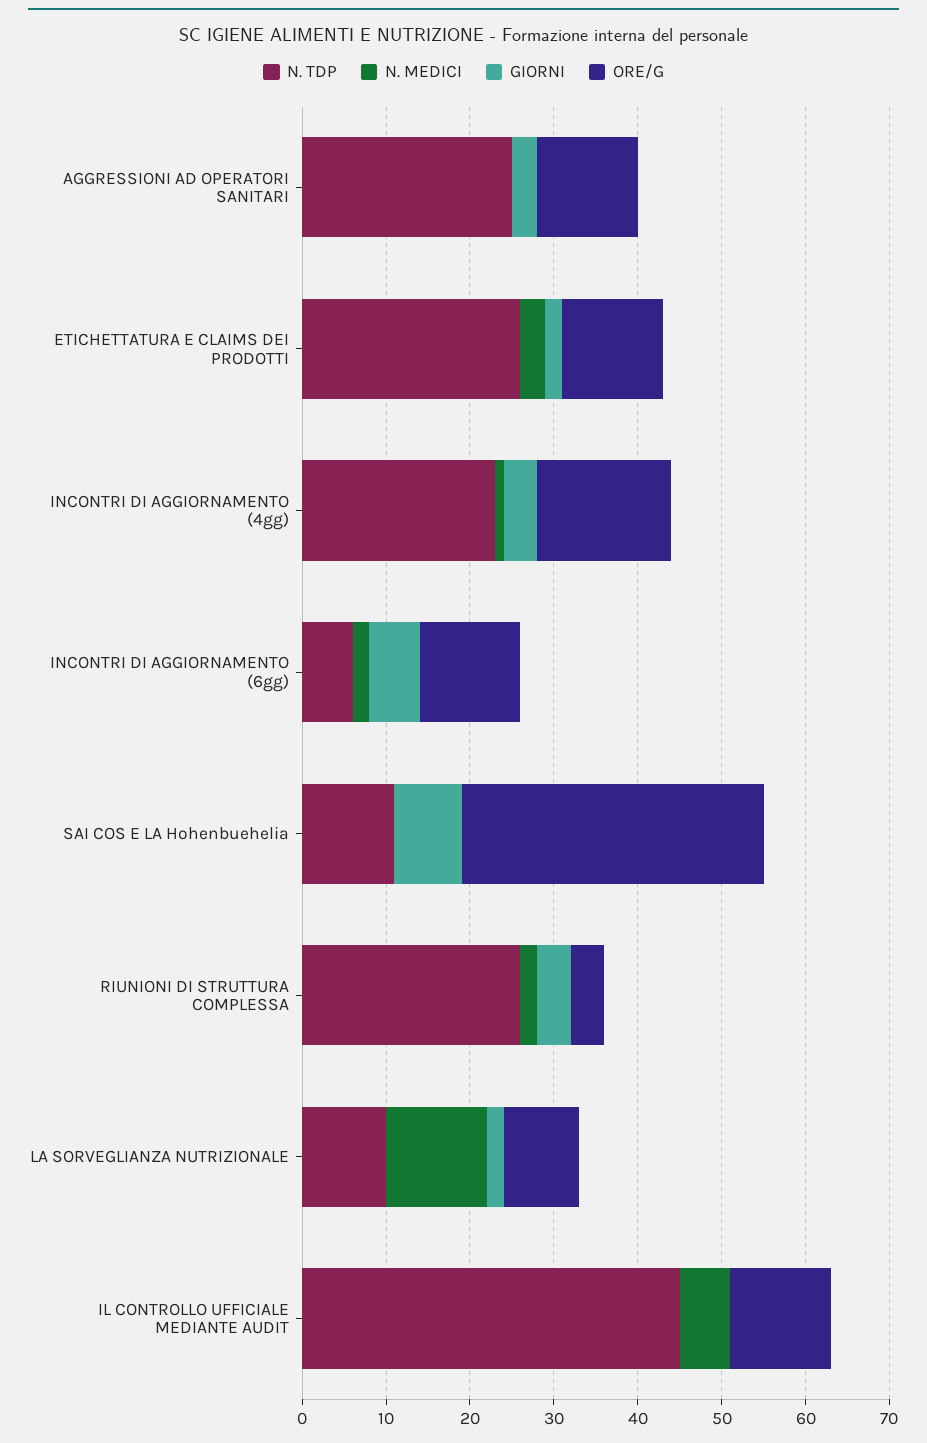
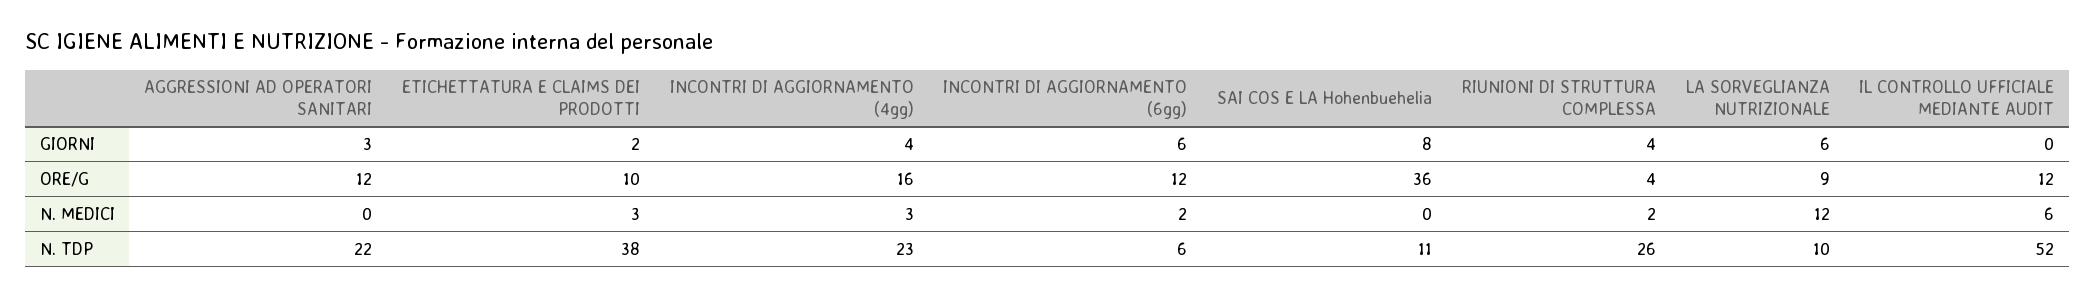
N. TDP, AGGRESSIONI AD OPERATORI SANITARI: 25 -> 22
N. TDP, ETICHETTATURA E CLAIMS DEI PRODOTTI: 26 -> 38
ORE/G, ETICHETTATURA E CLAIMS DEI PRODOTTI: 12 -> 10
N. MEDICI, INCONTRI DI AGGIORNAMENTO (4gg): 1 -> 3
GIORNI, LA SORVEGLIANZA NUTRIZIONALE: 2 -> 6
N. TDP, IL CONTROLLO UFFICIALE MEDIANTE AUDIT: 45 -> 52

